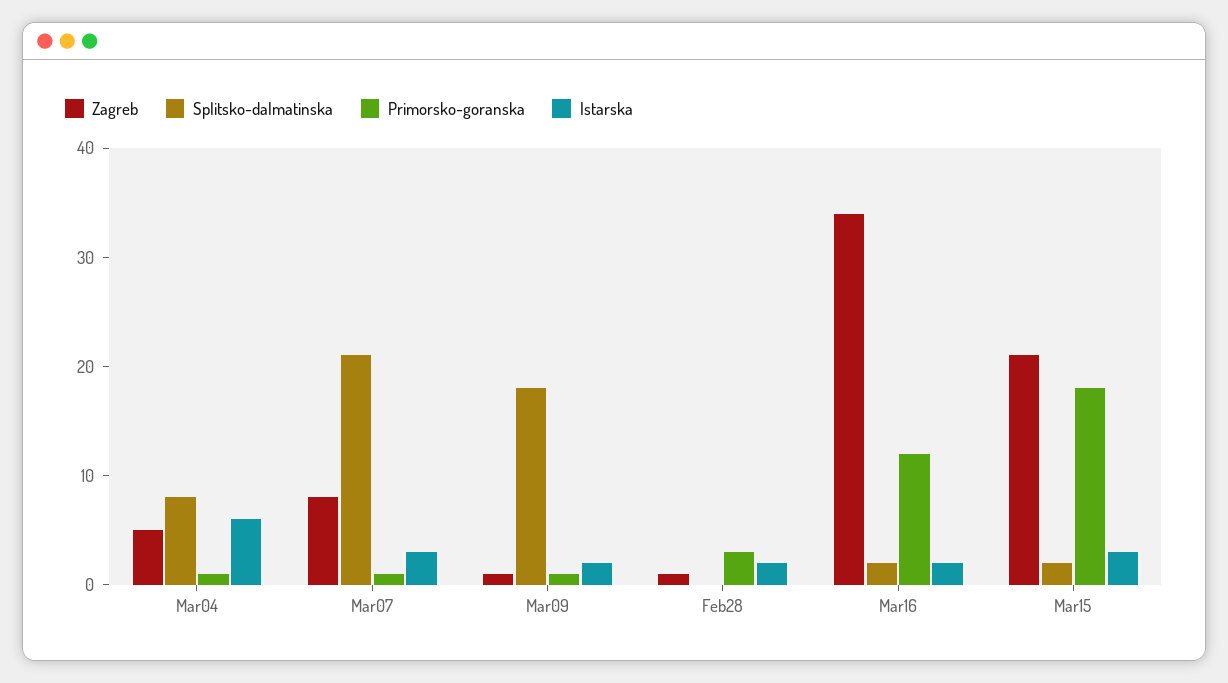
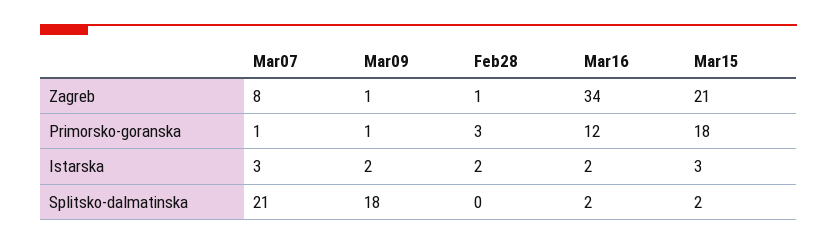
Zagreb, Mar04: 5 -> none
Splitsko-dalmatinska, Mar04: 8 -> none
Primorsko-goranska, Mar04: 1 -> none
Istarska, Mar04: 6 -> none

